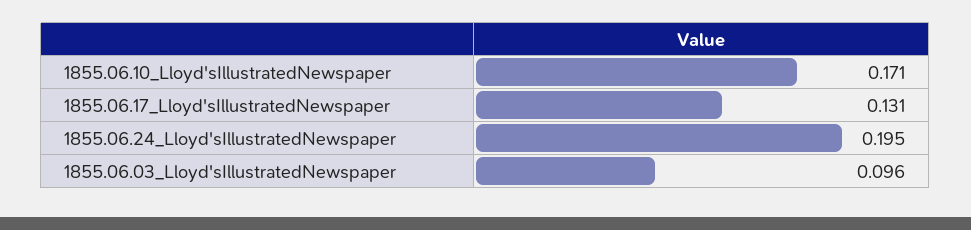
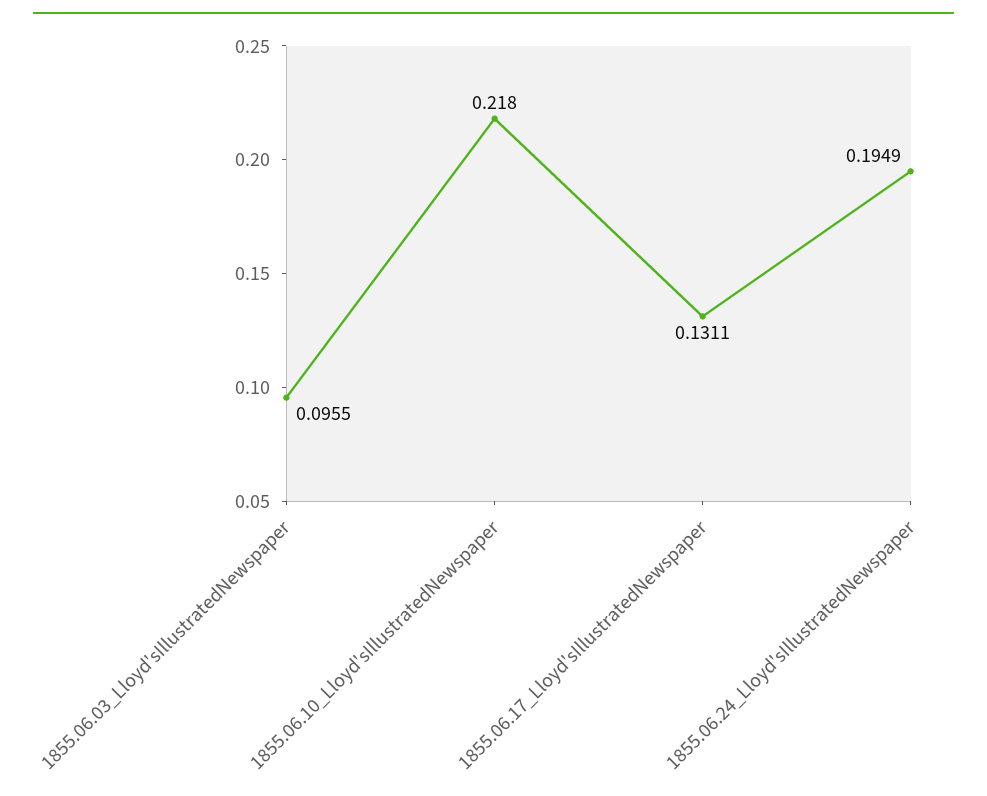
1855.06.10_Lloyd'sIllustratedNewspaper: 0.171 -> 0.218

